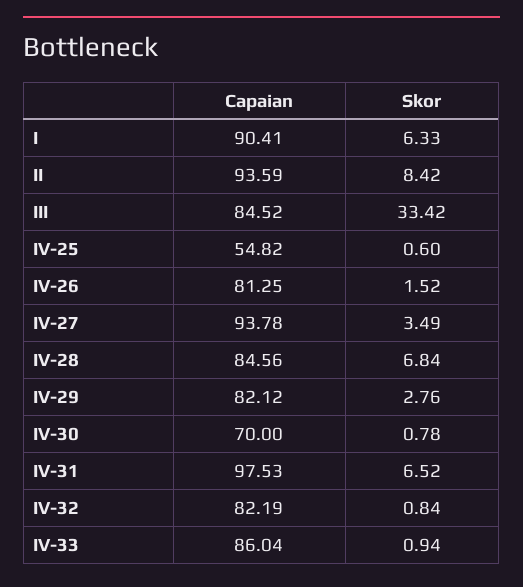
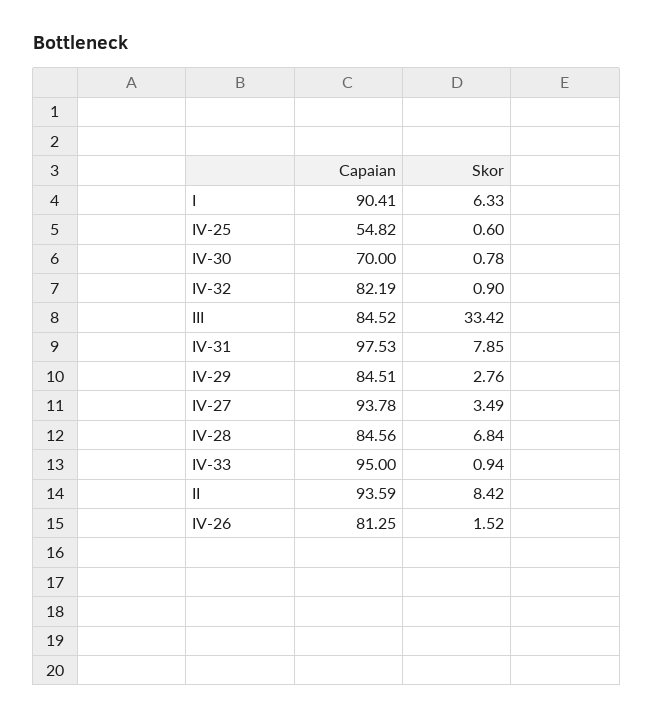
Capaian, IV-29: 82.12 -> 84.51
Skor, IV-31: 6.52 -> 7.85
Skor, IV-32: 0.84 -> 0.9
Capaian, IV-33: 86.04 -> 95

